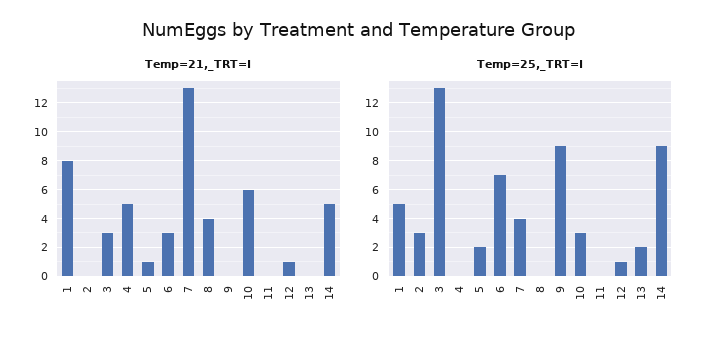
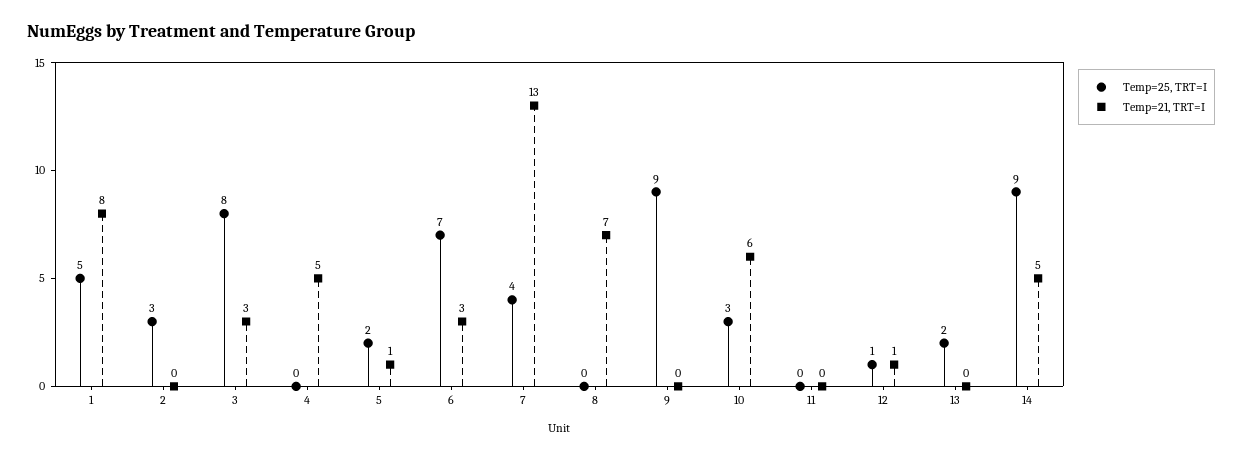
Temp=21,_TRT=I, 8: 4 -> 7
Temp=25,_TRT=I, 3: 13 -> 8

